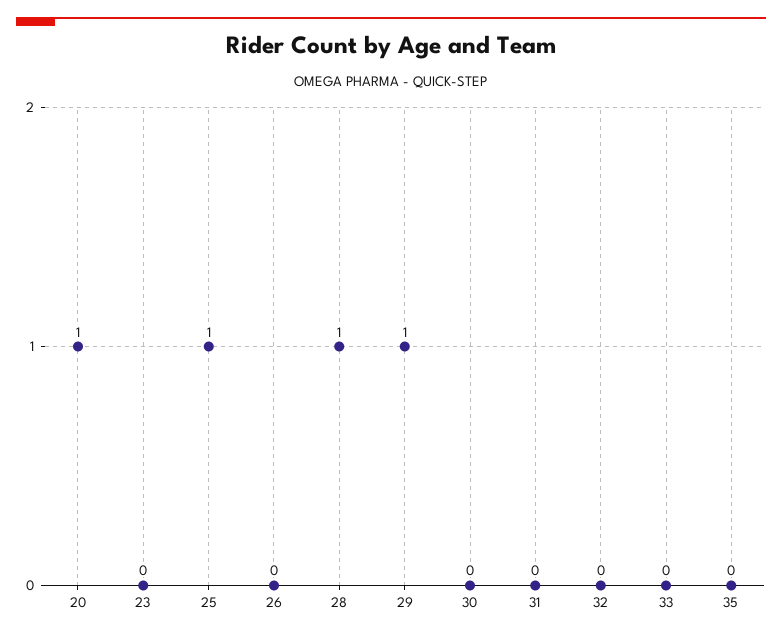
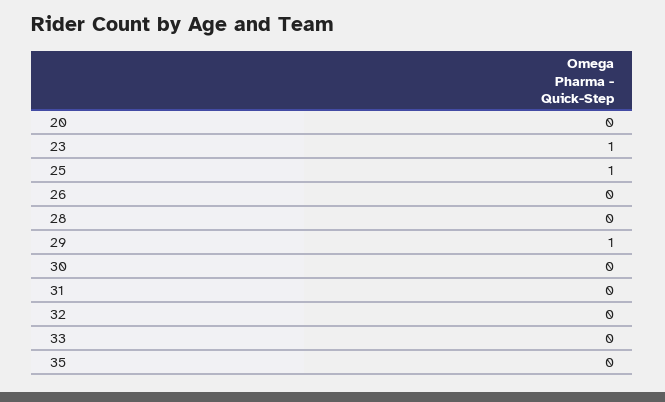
20: 1 -> 0
23: 0 -> 1
28: 1 -> 0

